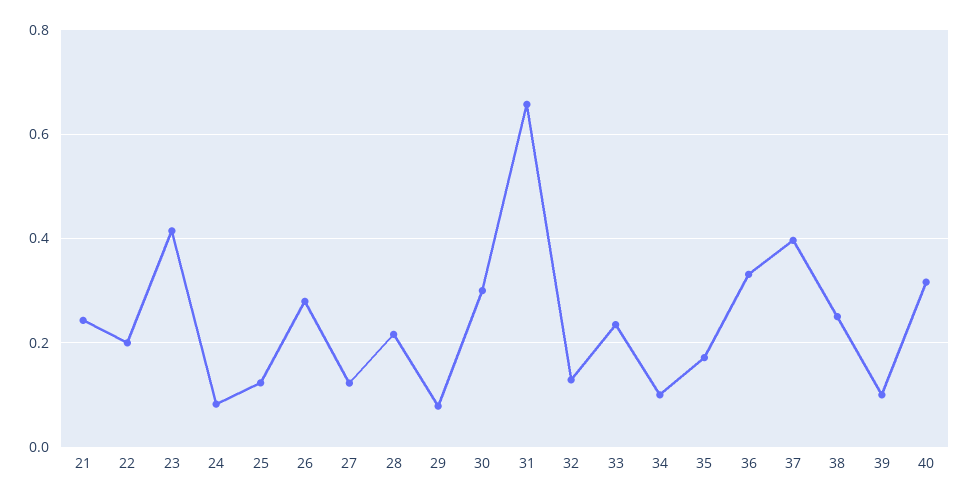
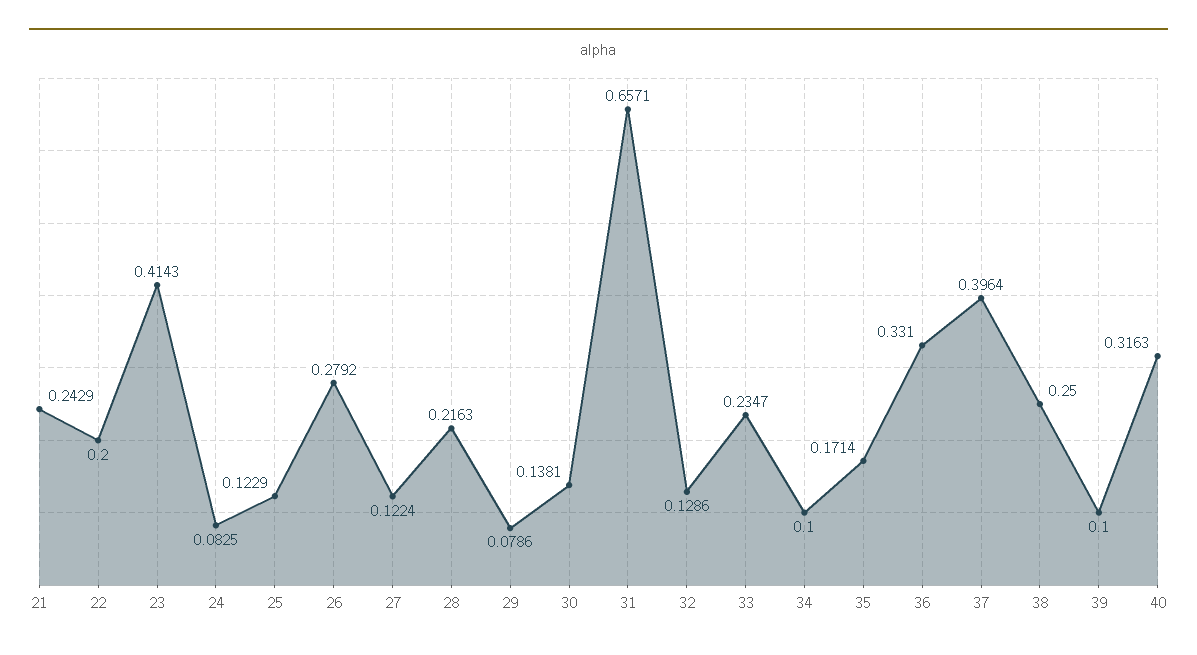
30: 0.3 -> 0.1381

